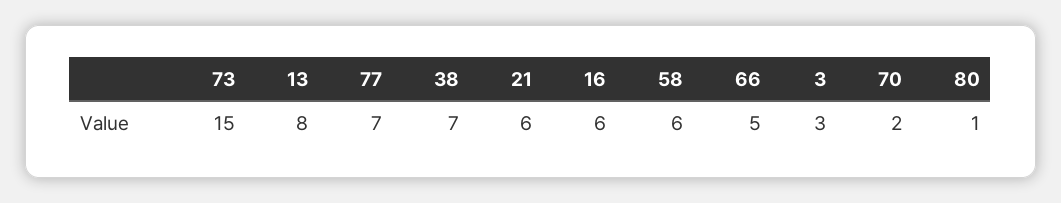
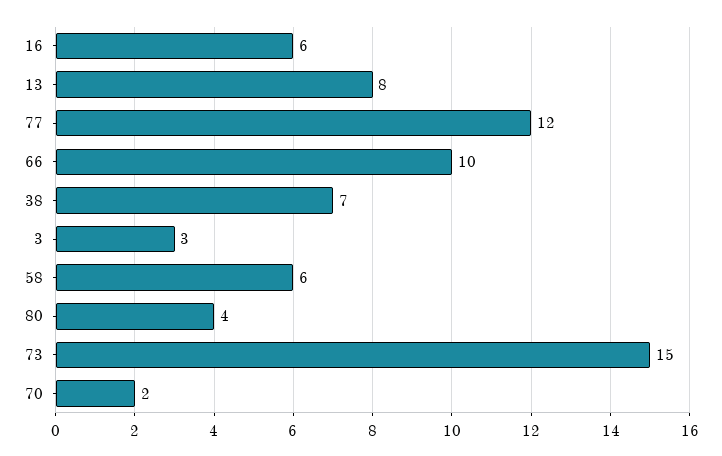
77: 7 -> 12
21: 6 -> none
66: 5 -> 10
80: 1 -> 4

